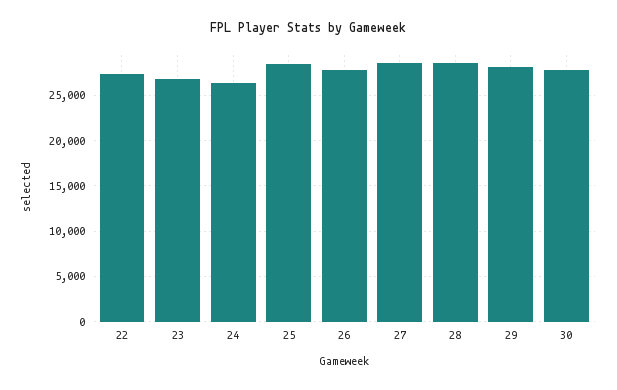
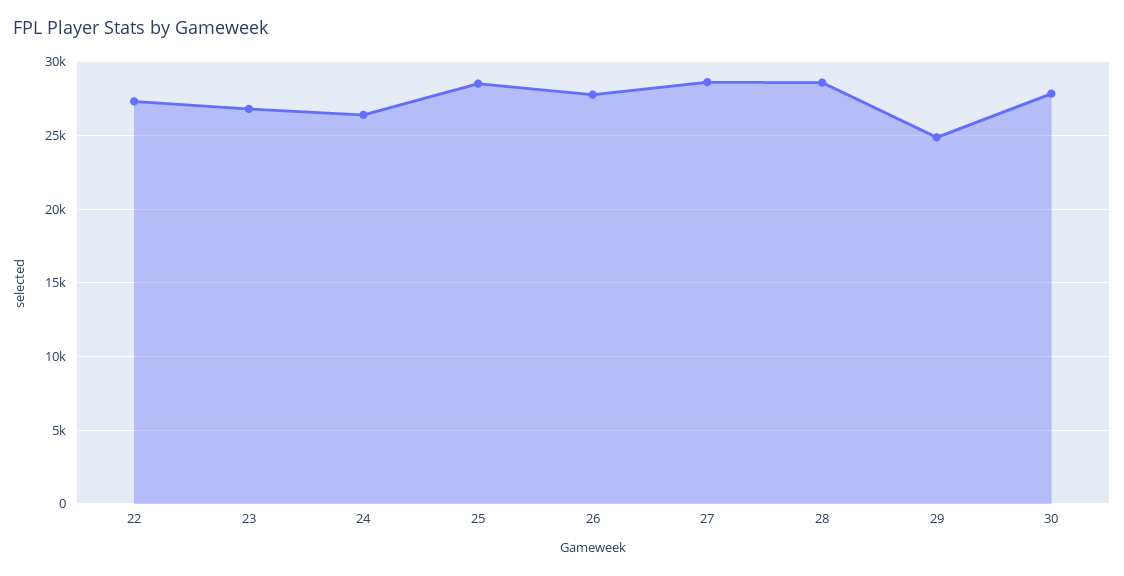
29: 28000 -> 25000

